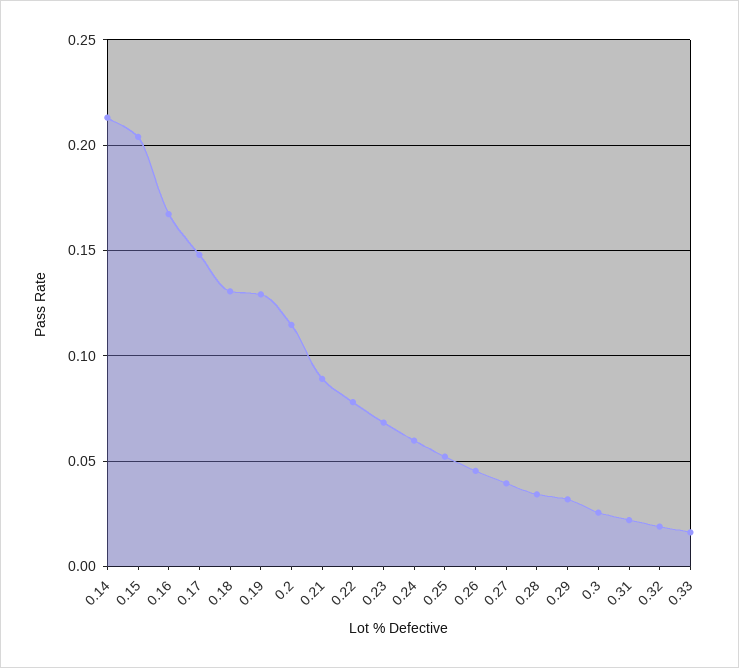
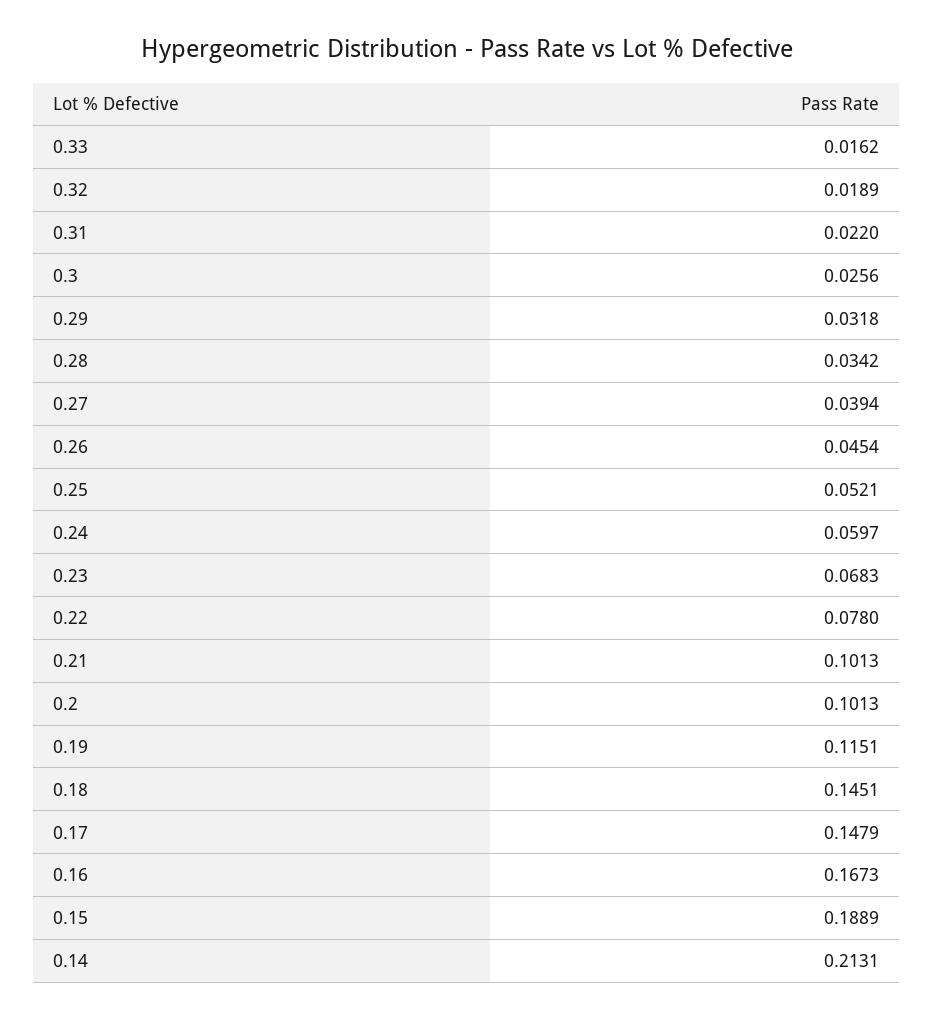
0.15: 0.205 -> 0.1889
0.18: 0.13 -> 0.1451
0.19: 0.13 -> 0.1151
0.2: 0.115 -> 0.1013
0.21: 0.09 -> 0.1013

